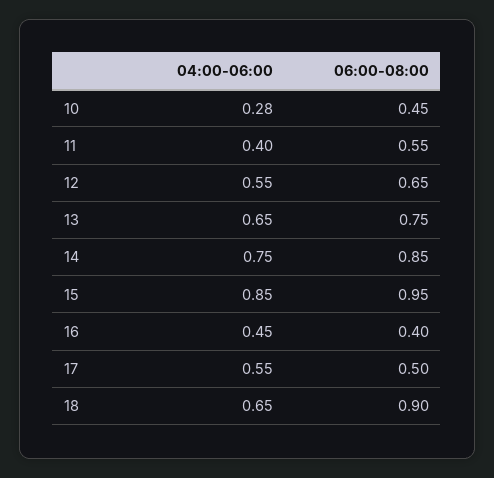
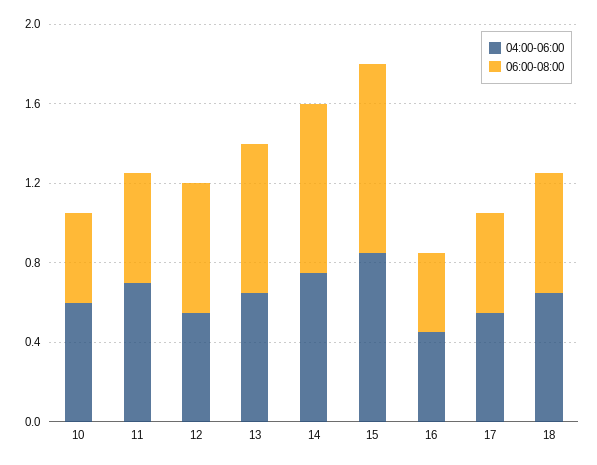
04:00-06:00, 10: 0.28 -> 0.6
04:00-06:00, 11: 0.4 -> 0.7
06:00-08:00, 18: 0.9 -> 0.6

